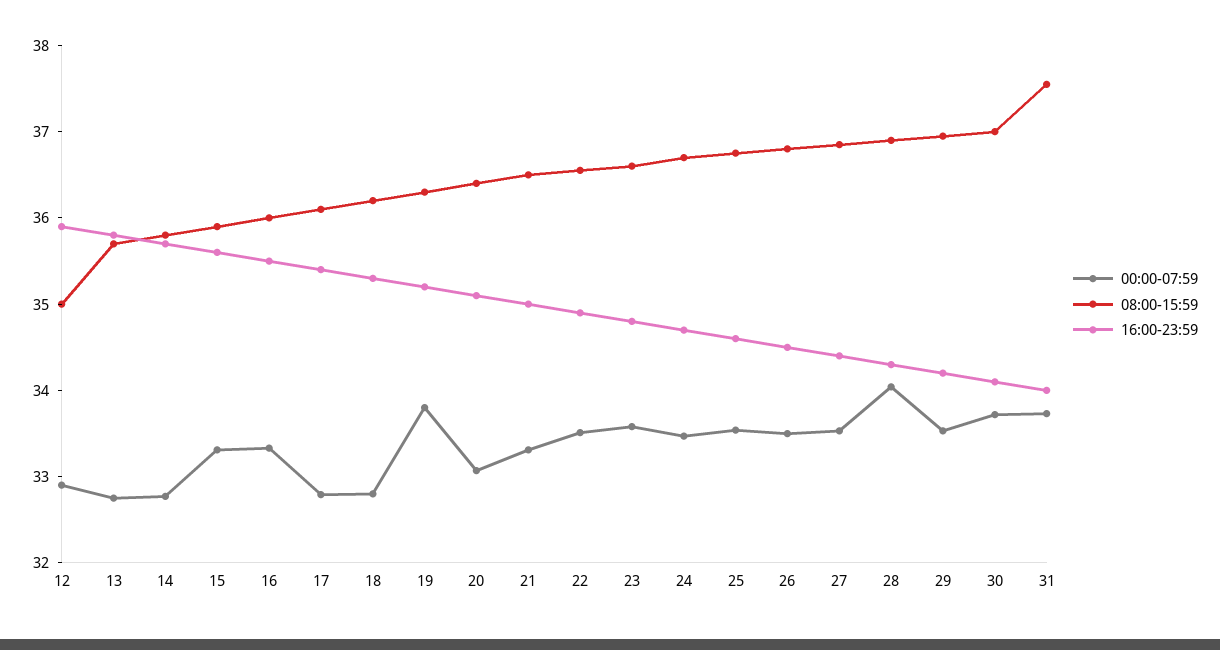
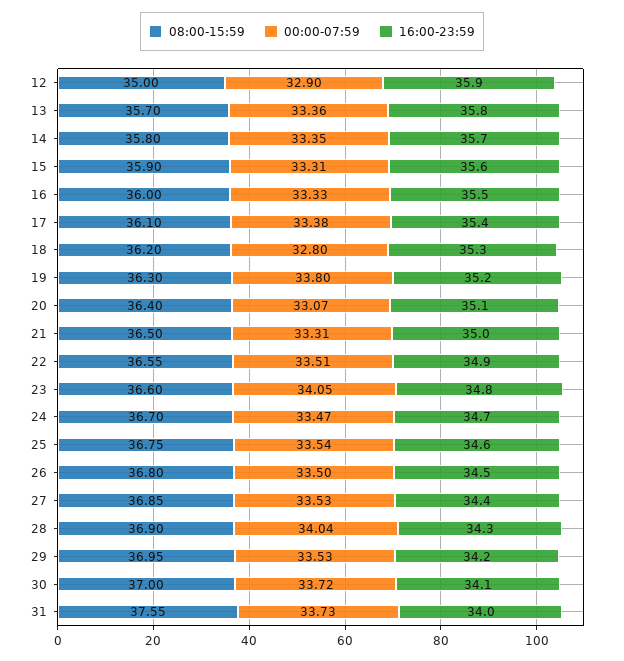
00:00-07:59, 13: 32.8 -> 33.36
00:00-07:59, 14: 32.8 -> 33.35
00:00-07:59, 17: 32.8 -> 33.38
00:00-07:59, 23: 33.6 -> 34.05

